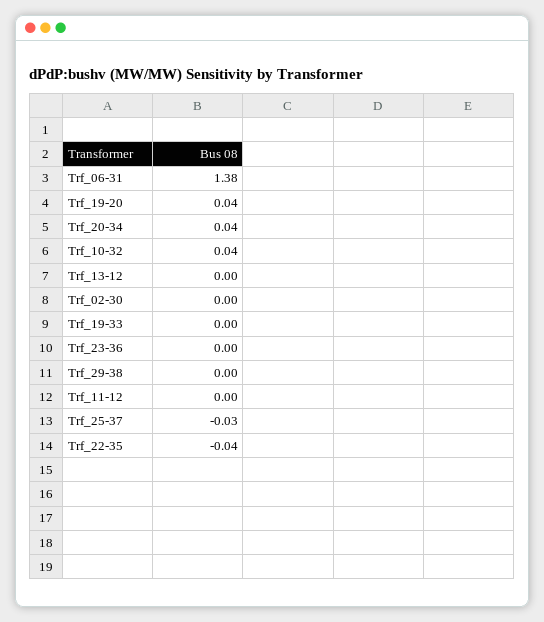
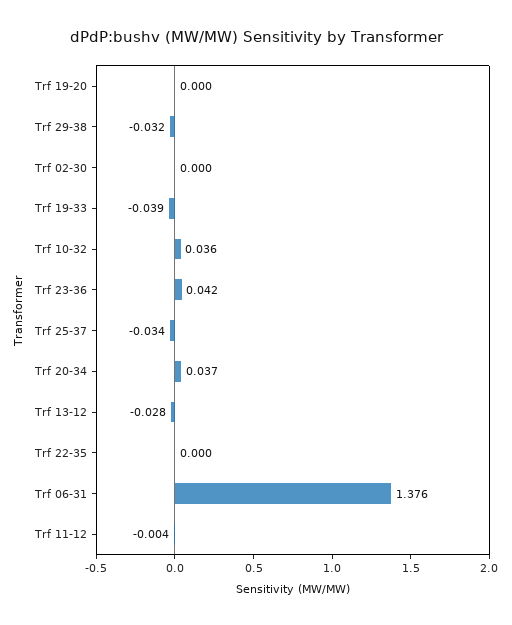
Trf_19-20: 0.04 -> 0
Trf_13-12: 0 -> -0.028
Trf_19-33: 0 -> -0.039
Trf_23-36: 0 -> 0.042
Trf_29-38: 0 -> -0.032
Trf_22-35: -0.04 -> 0

